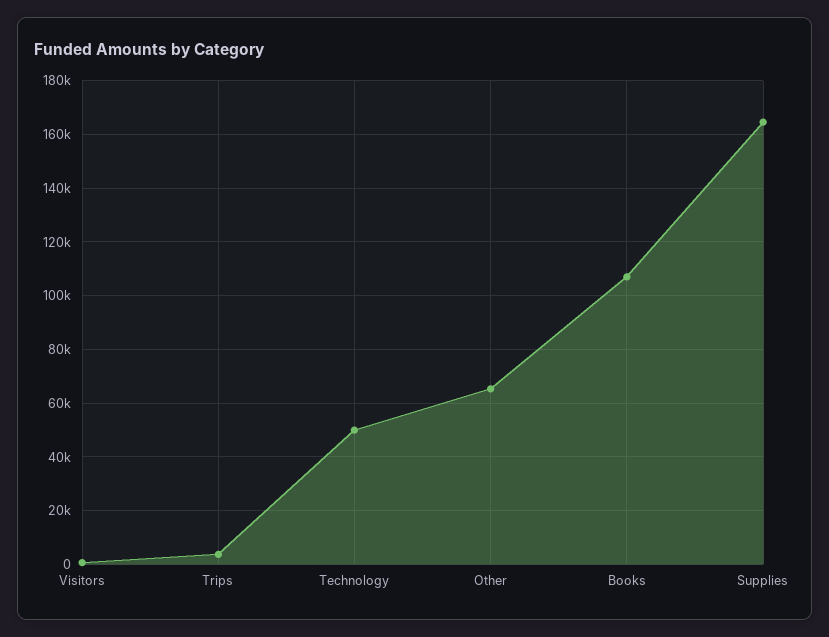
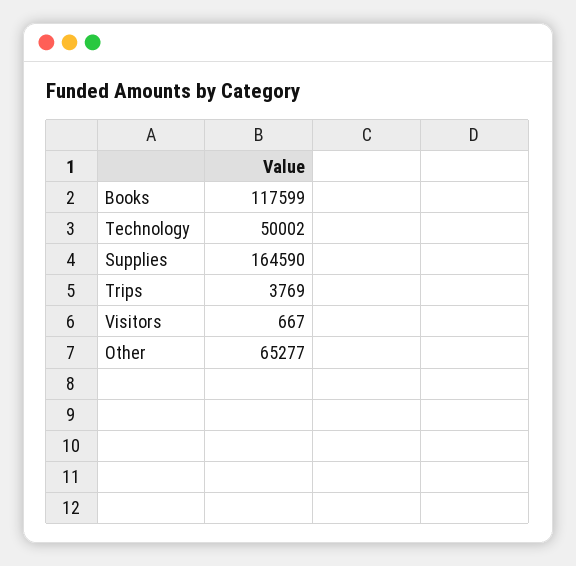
Books: 107500 -> 117599

